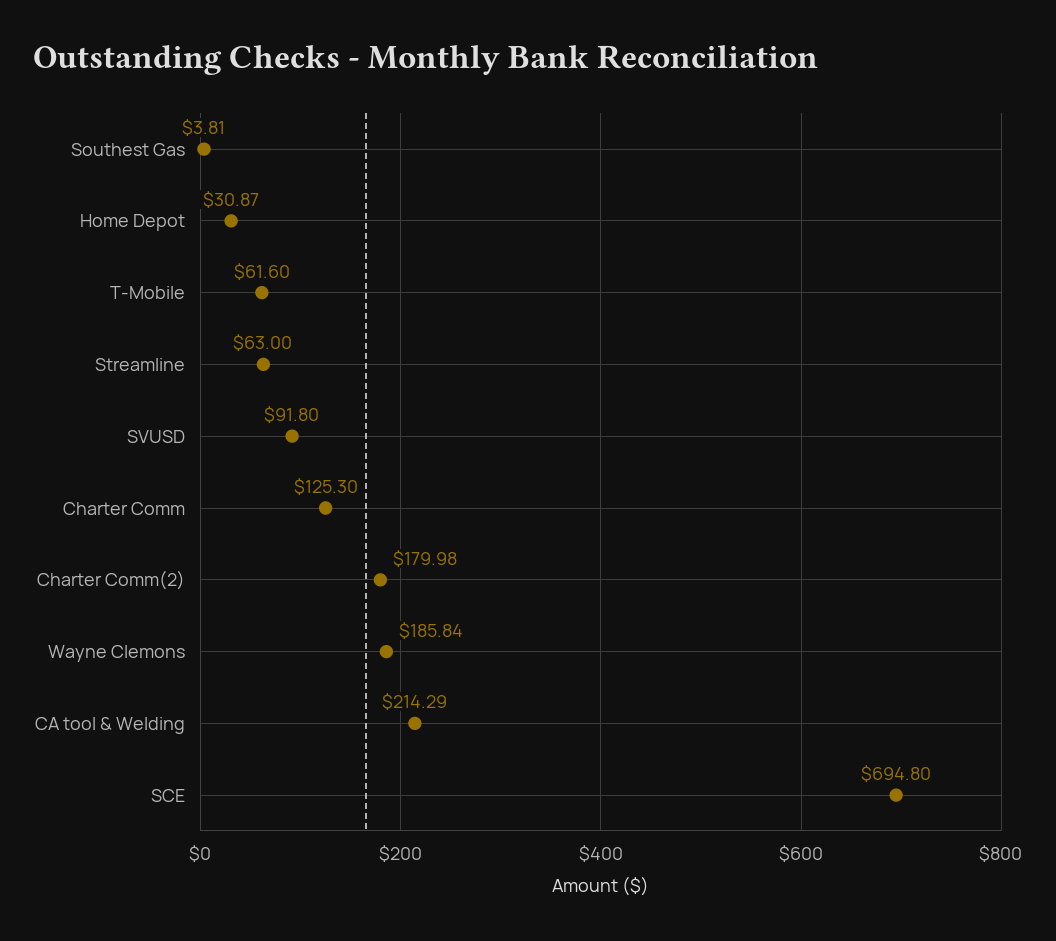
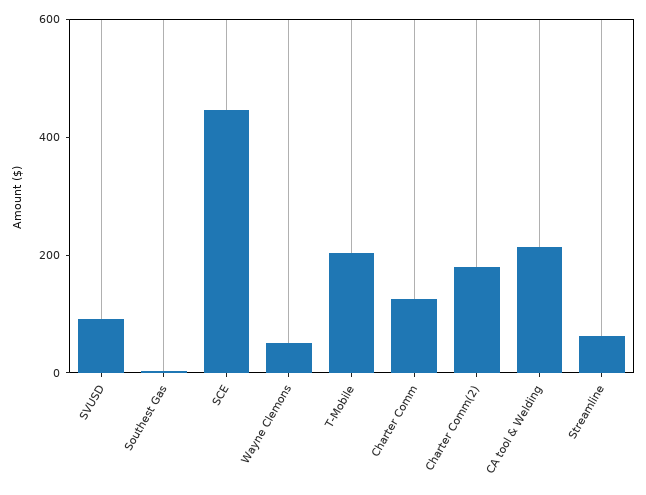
Home Depot: 30.87 -> none
T-Mobile: 61.6 -> 200
Wayne Clemons: 185.84 -> 50
SCE: 694.8 -> 450

